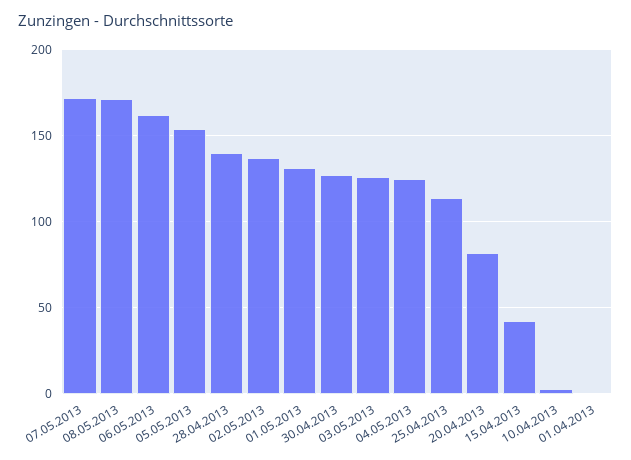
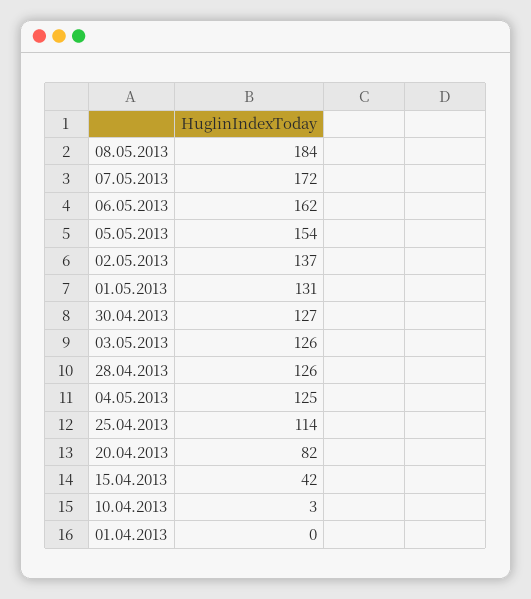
08.05.2013: 170 -> 184
28.04.2013: 140 -> 126

